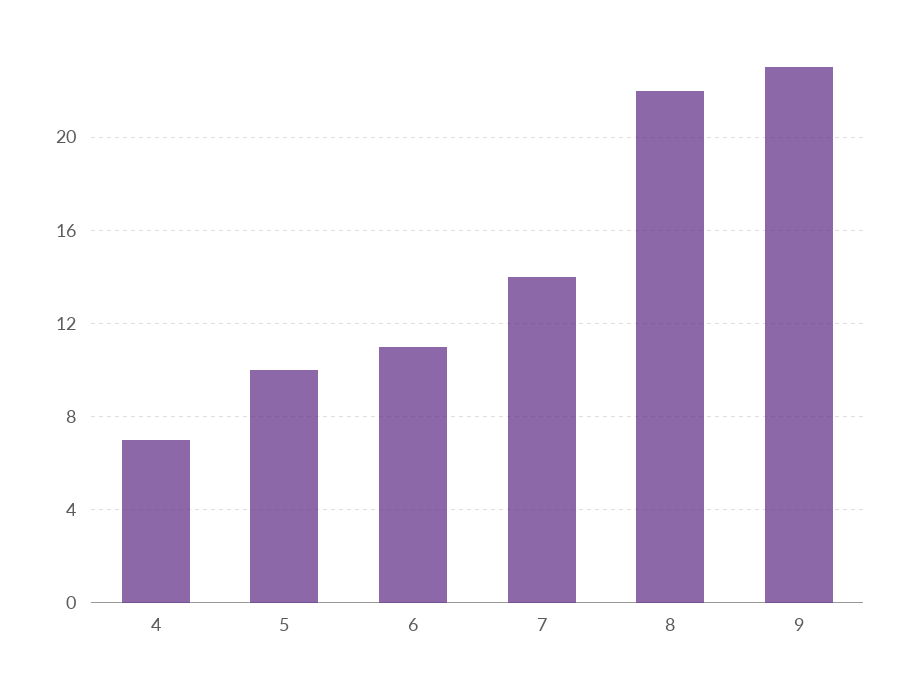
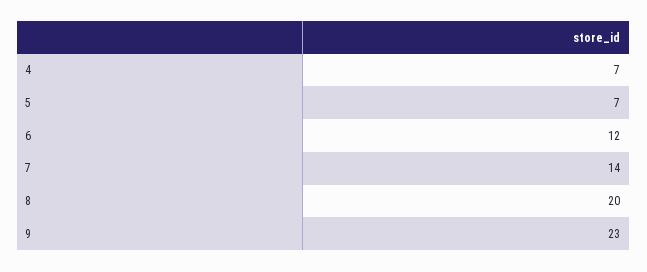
5: 10 -> 7
6: 11 -> 12
8: 22 -> 20

